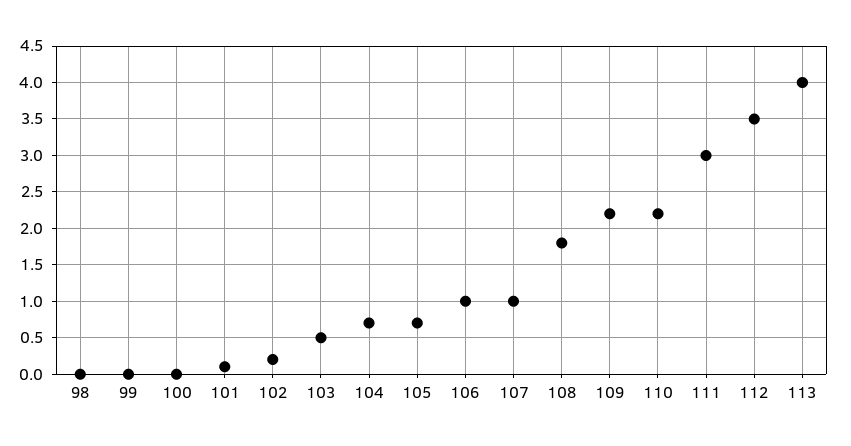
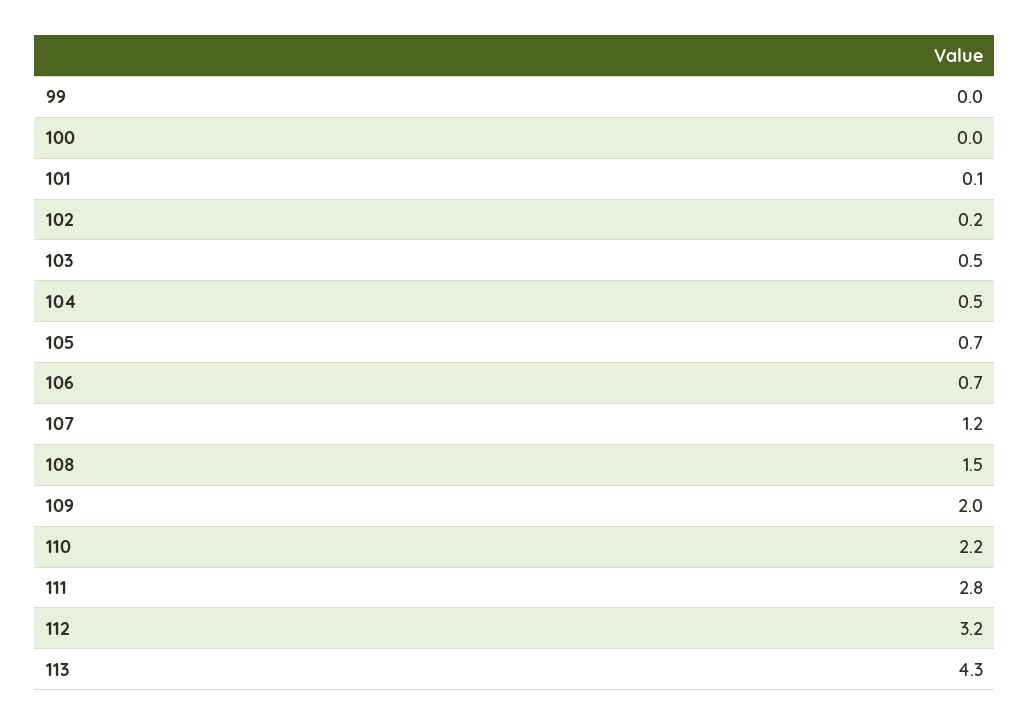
98: 0 -> none
104: 0.7 -> 0.5
106: 1 -> 0.7
107: 1 -> 1.2
108: 1.8 -> 1.5
109: 2.2 -> 2
111: 3 -> 2.8
112: 3.5 -> 3.2
113: 4 -> 4.3

